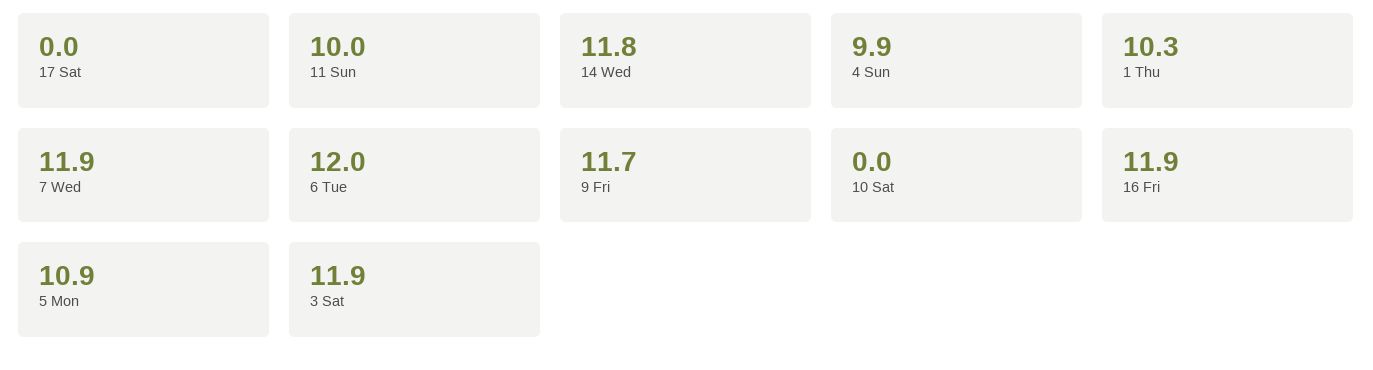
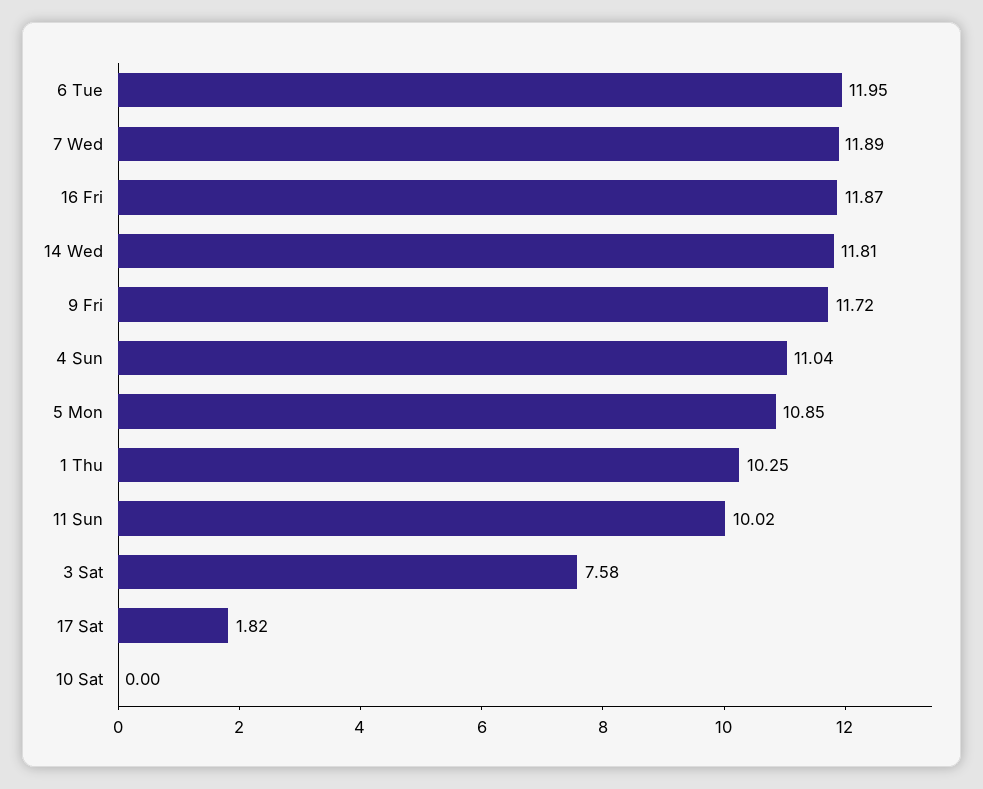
17 Sat: 0 -> 1.82
4 Sun: 9.9 -> 11.04
3 Sat: 11.9 -> 7.58

